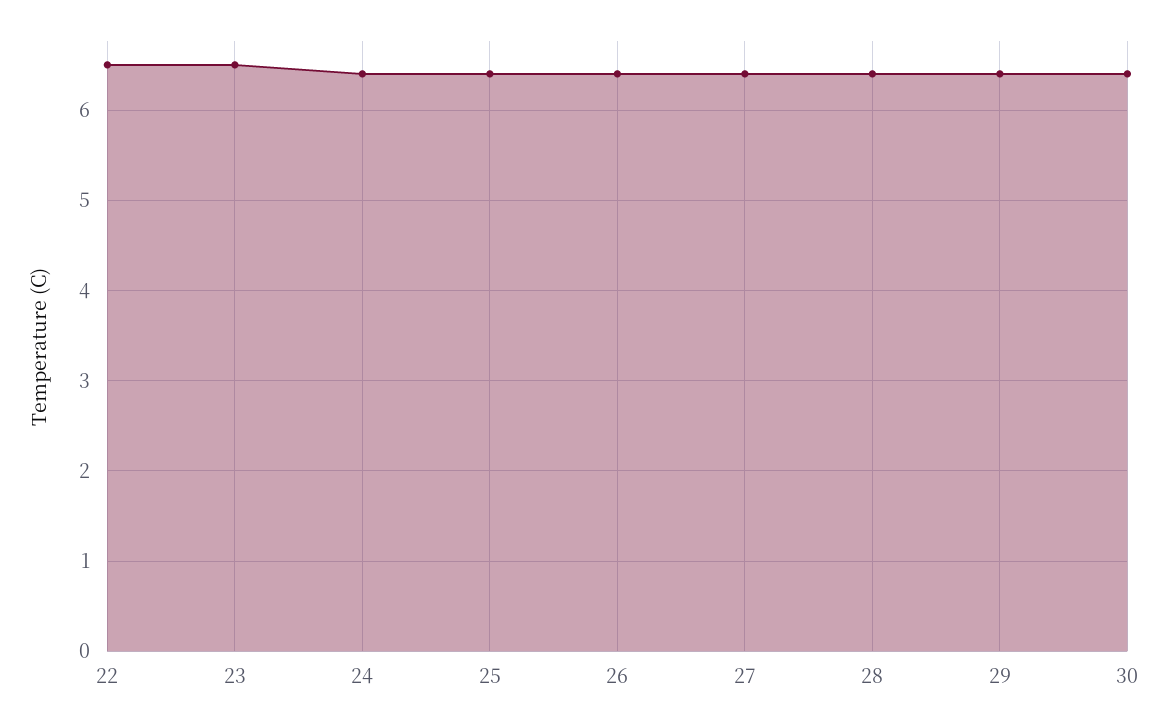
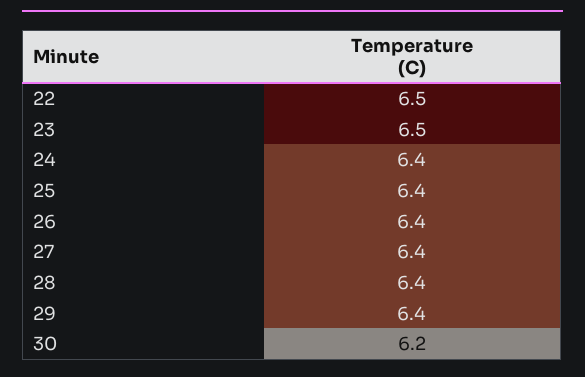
30: 6.4 -> 6.2

